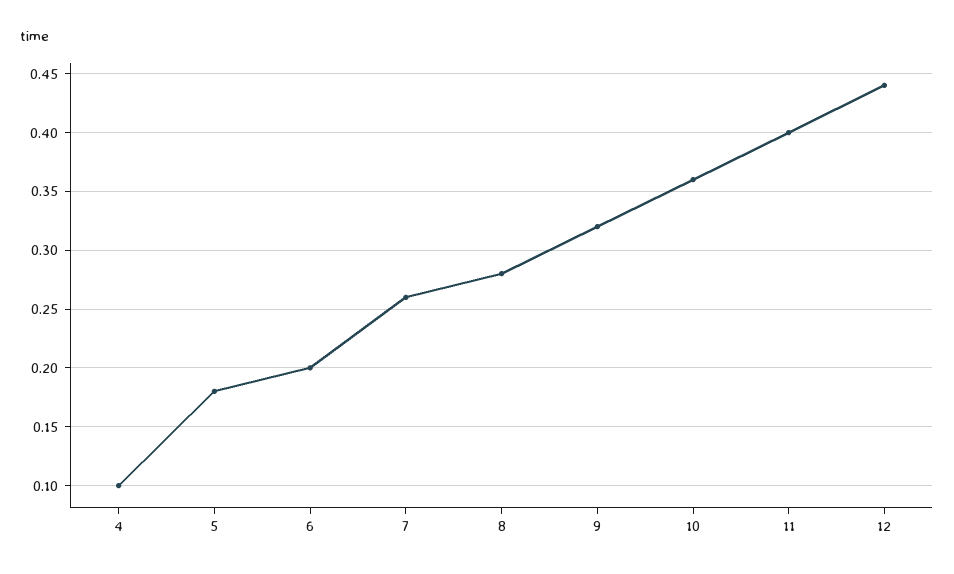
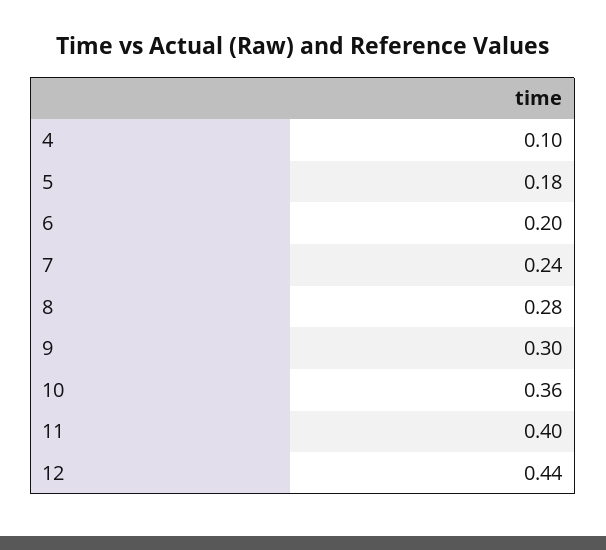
7: 0.26 -> 0.24
9: 0.32 -> 0.3

